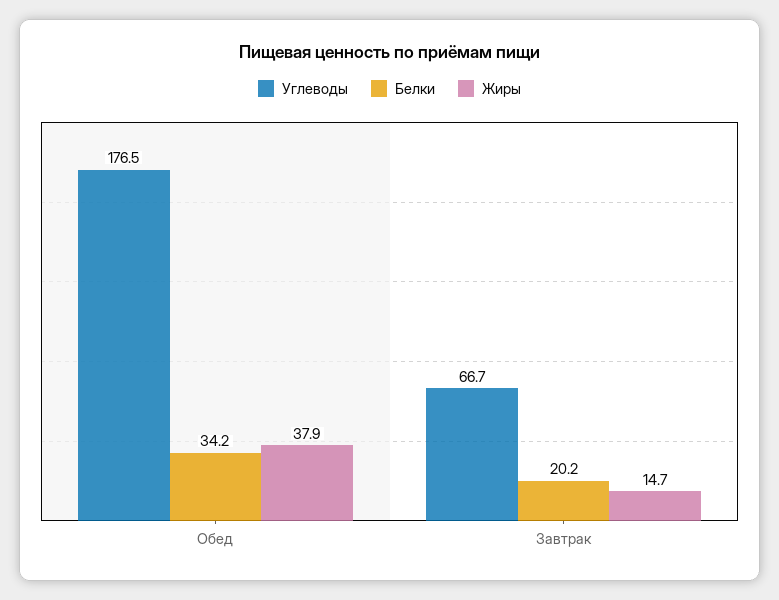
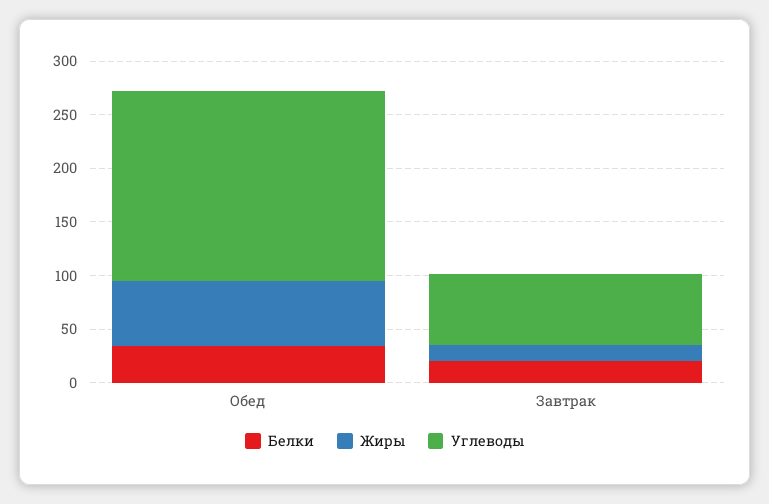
Жиры, Обед: 37.9 -> 60

